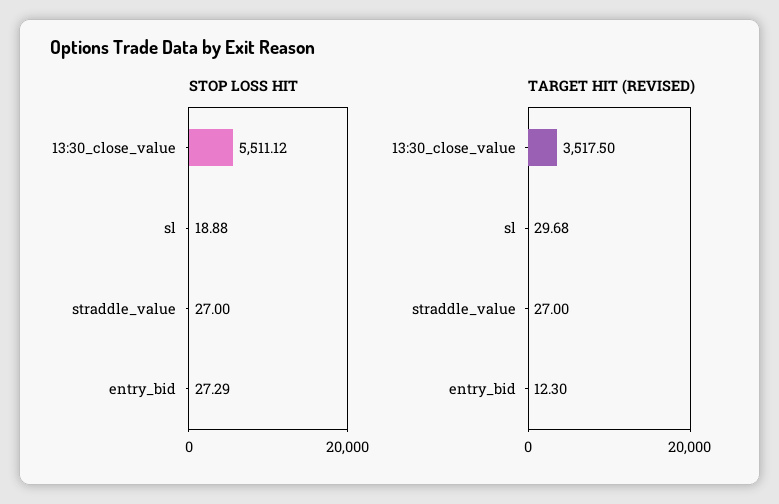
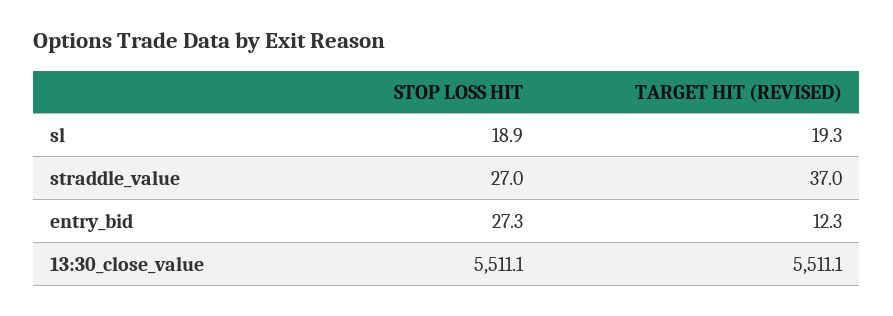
TARGET HIT (REVISED), 13:30_close_value: 3517.5 -> 5511.1
TARGET HIT (REVISED), sl: 29.68 -> 19.3
TARGET HIT (REVISED), straddle_value: 27 -> 37

